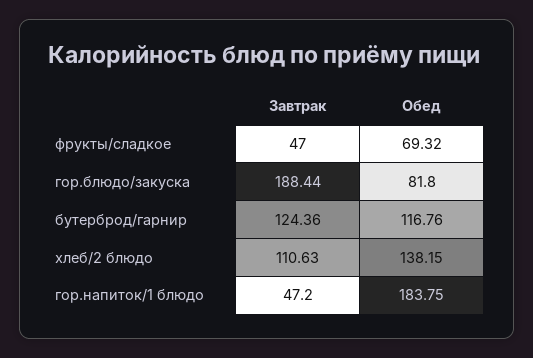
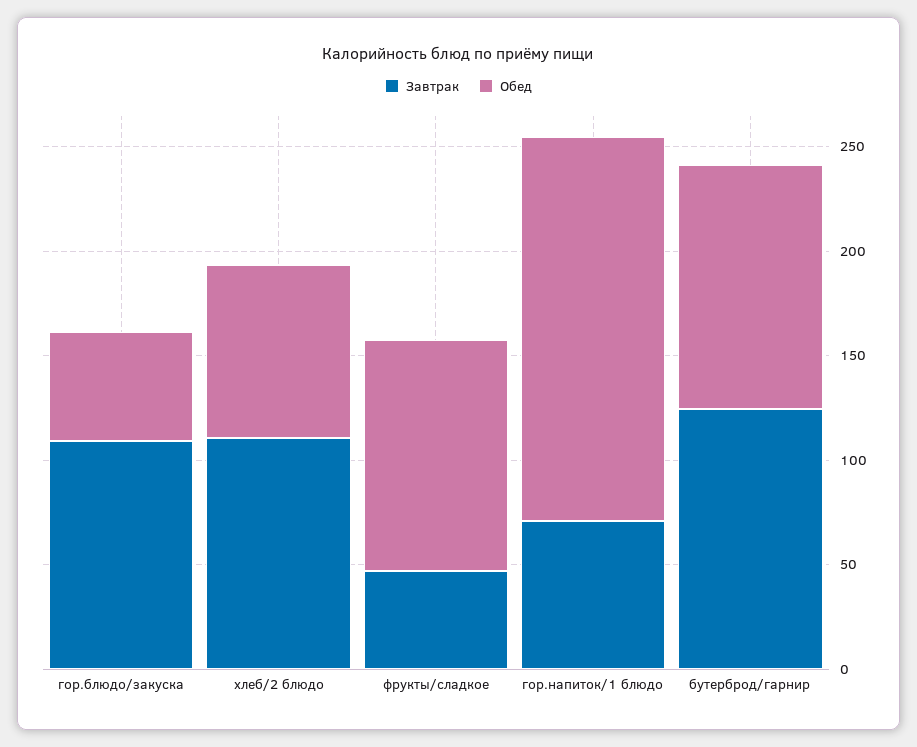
Обед, фрукты/сладкое: 69.32 -> 110
Завтрак, гор.блюдо/закуска: 188.44 -> 110
Обед, гор.блюдо/закуска: 81.8 -> 50
Обед, хлеб/2 блюдо: 138.15 -> 80
Завтрак, гор.напиток/1 блюдо: 47.2 -> 70

